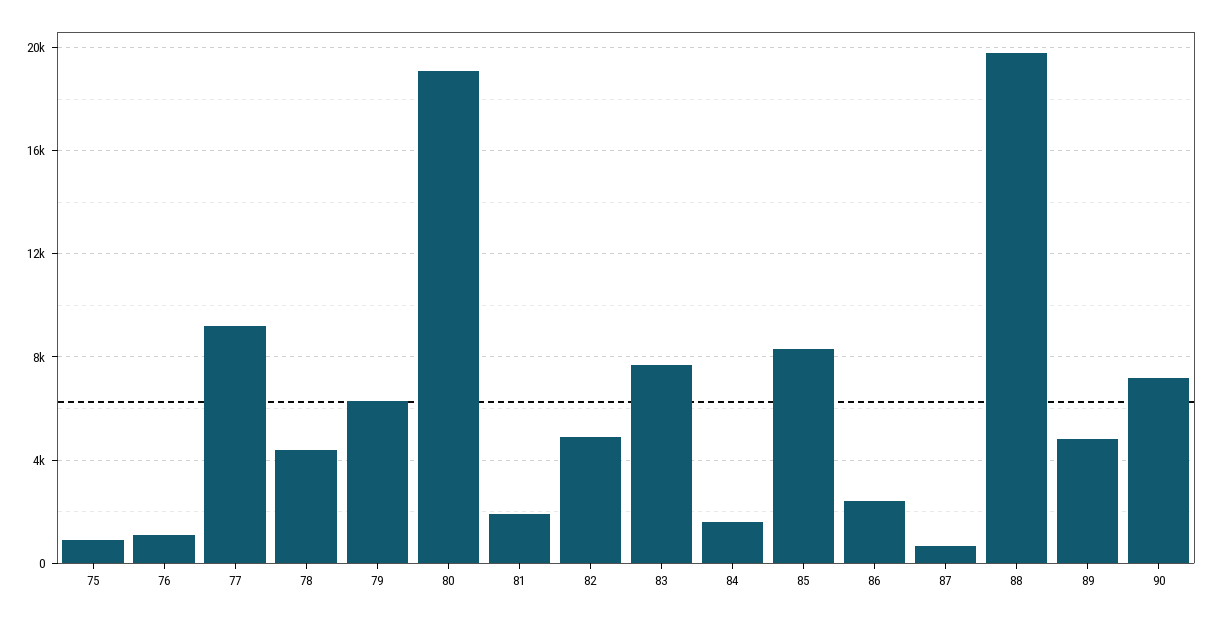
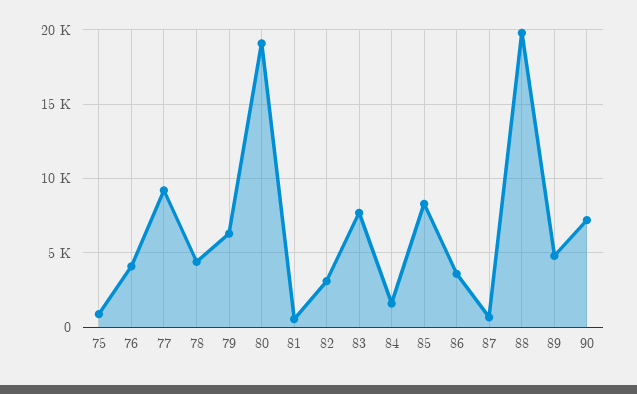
76: 1000 -> 4000
81: 2000 -> 500
82: 5000 -> 3000
86: 2500 -> 3500

